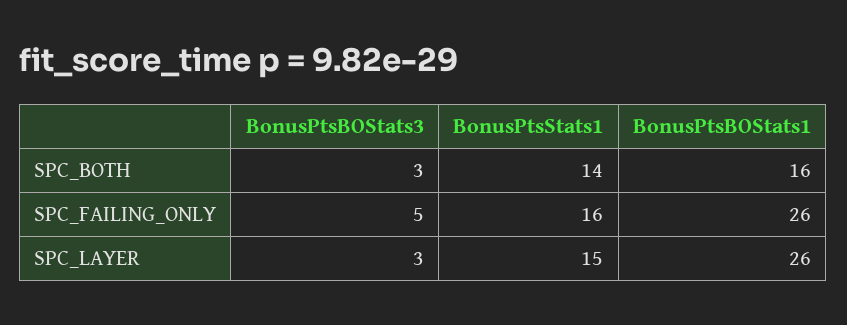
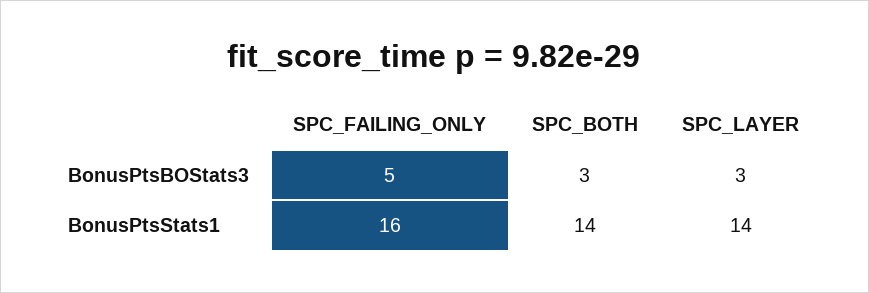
BonusPtsBOStats1, SPC_BOTH: 16 -> none
BonusPtsBOStats1, SPC_FAILING_ONLY: 26 -> none
BonusPtsStats1, SPC_LAYER: 15 -> 14
BonusPtsBOStats1, SPC_LAYER: 26 -> none

